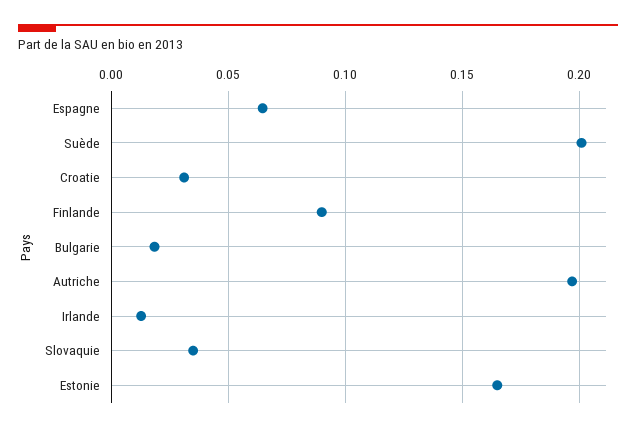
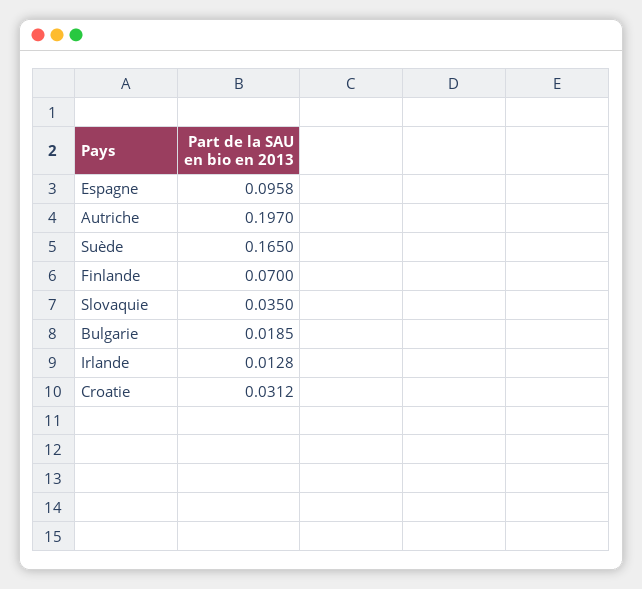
Espagne: 0.065 -> 0.0958
Suède: 0.2 -> 0.165
Finlande: 0.09 -> 0.07
Estonie: 0.165 -> none

